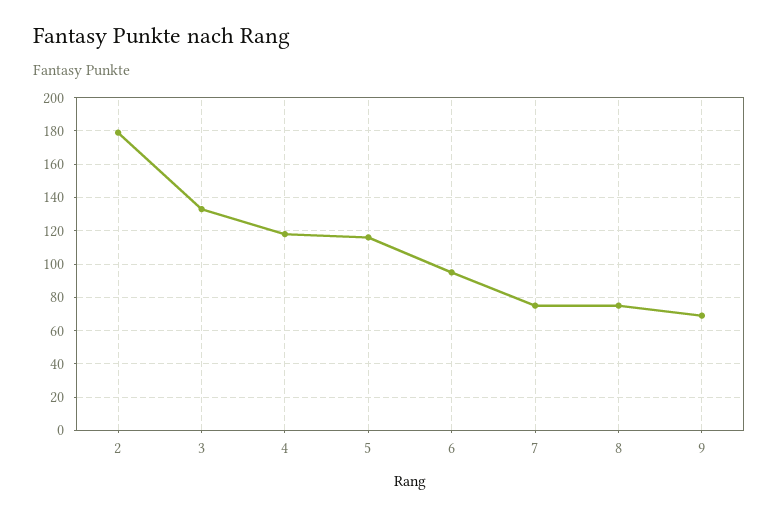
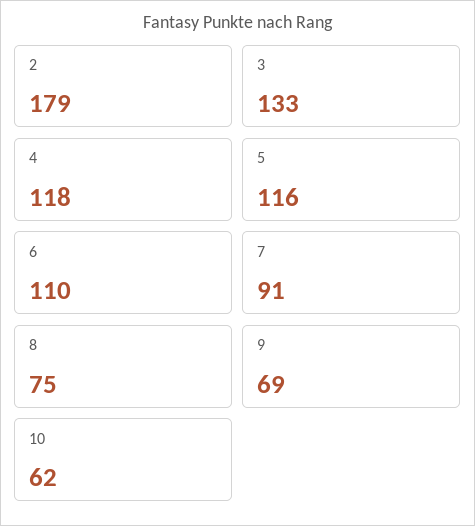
6: 95 -> 110
7: 75 -> 91
10: none -> 62

